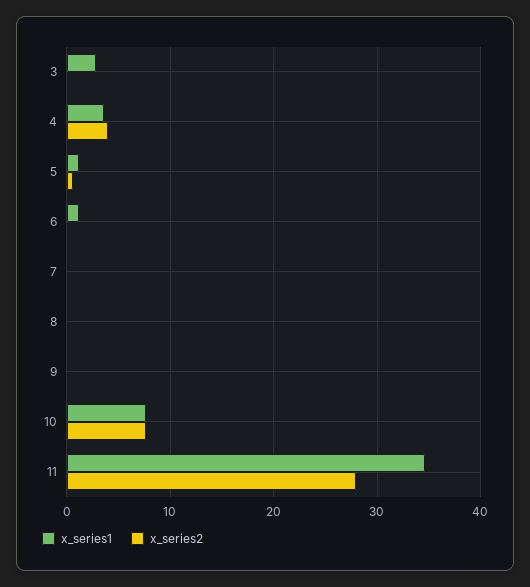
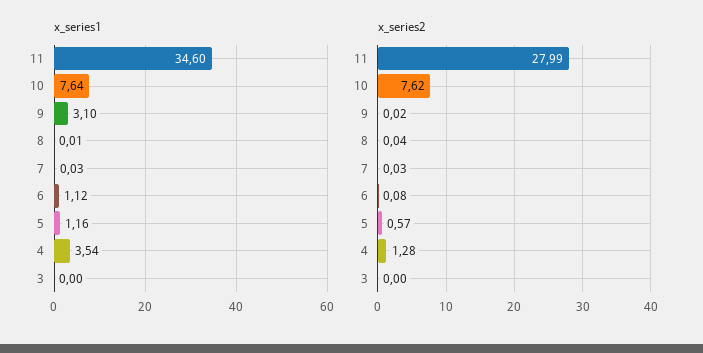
x_series1, 3: 3 -> 0
x_series2, 4: 4 -> 1.28
x_series1, 9: 0 -> 3.1

